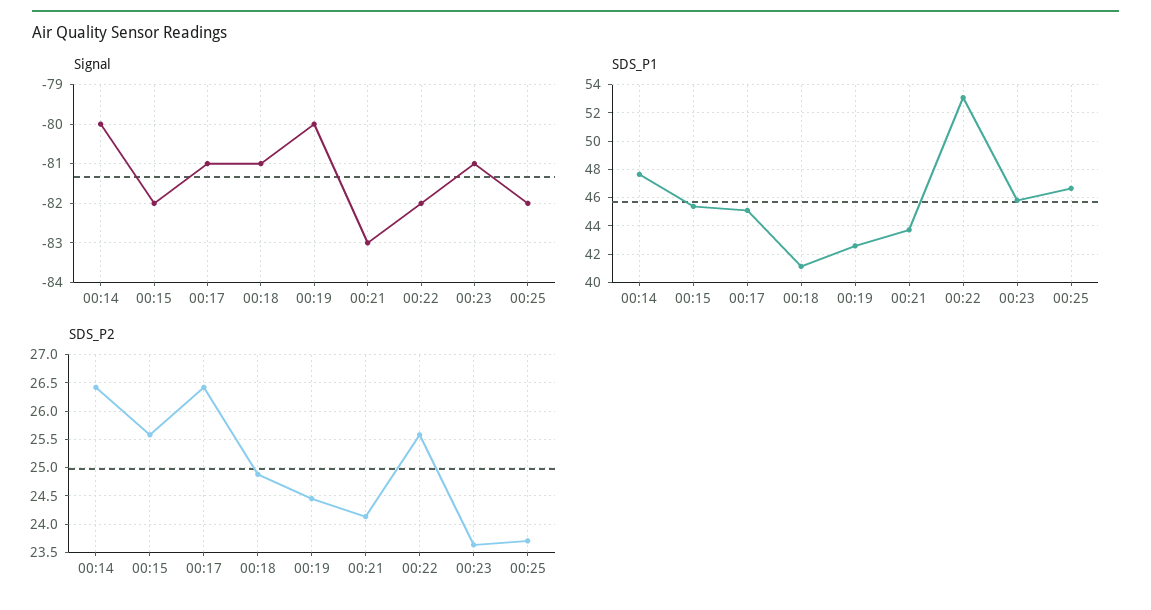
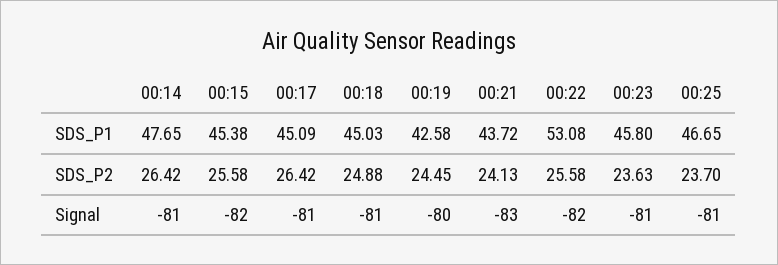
Signal, 00:14: -80 -> -81
Signal, 00:25: -82 -> -81
SDS_P1, 00:18: 41 -> 45.03

